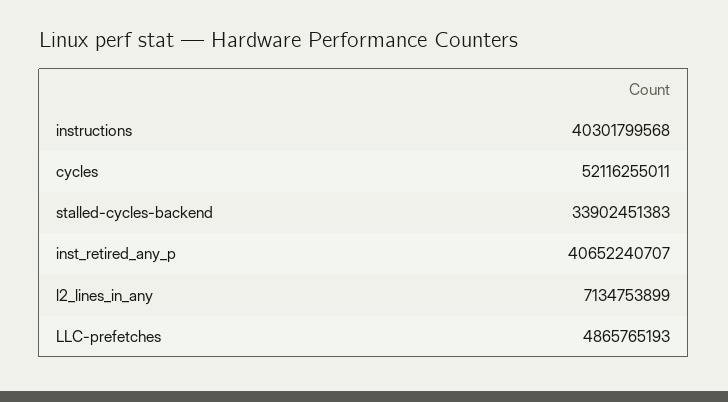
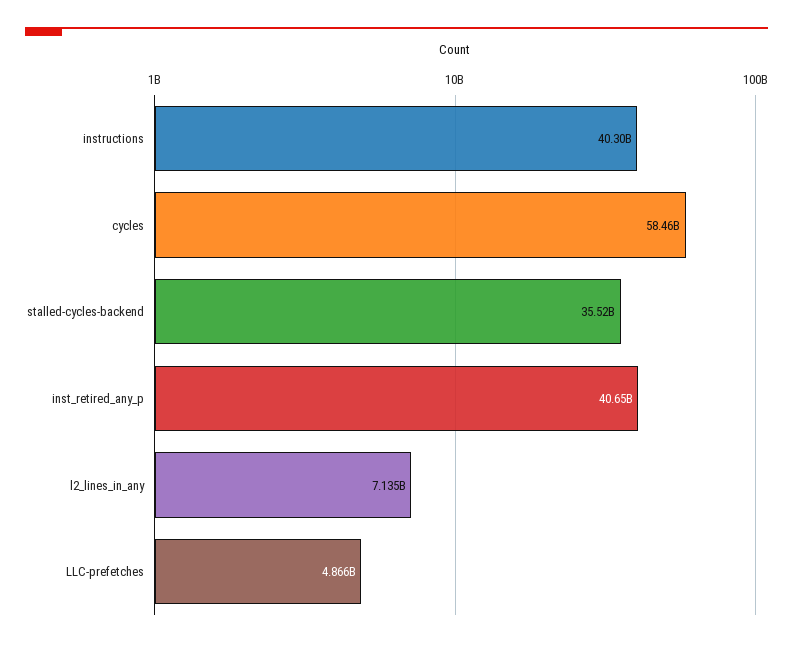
cycles: 52116255011 -> 58460000000
stalled-cycles-backend: 33902451383 -> 35520000000

